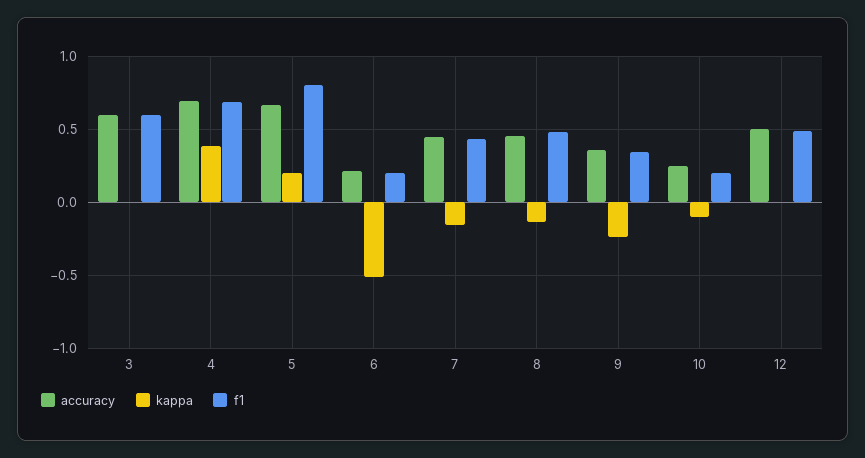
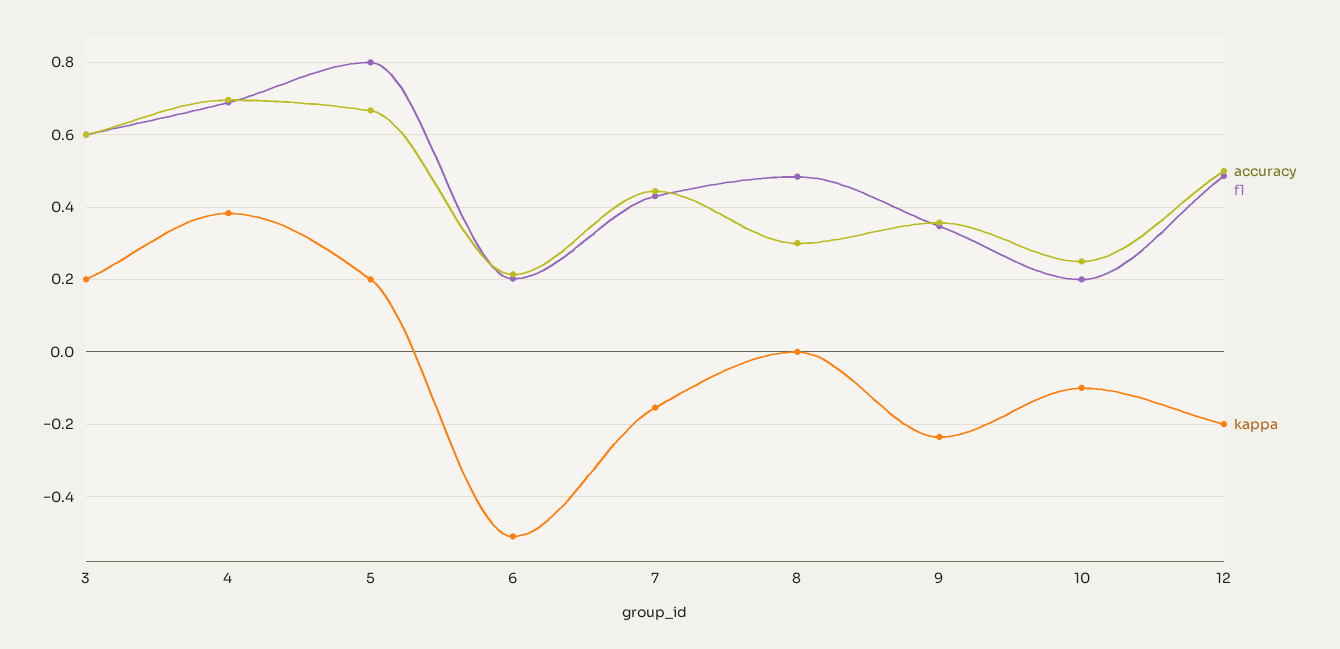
kappa, 3: 0 -> 0.2
accuracy, 8: 0.45 -> 0.3
kappa, 8: -0.15 -> 0
kappa, 12: 0 -> -0.2

